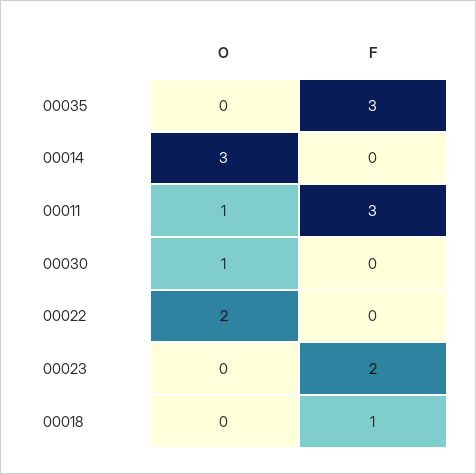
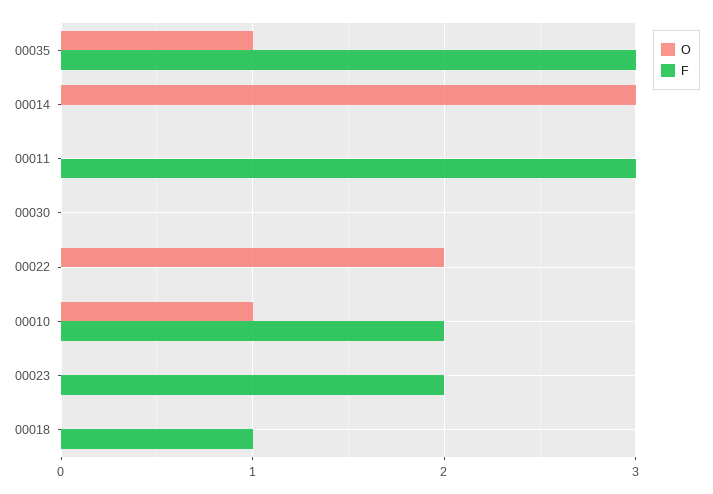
O, 00035: 0 -> 1
O, 00011: 1 -> 0
O, 00030: 1 -> 0
O, 00010: none -> 1
F, 00010: none -> 2

